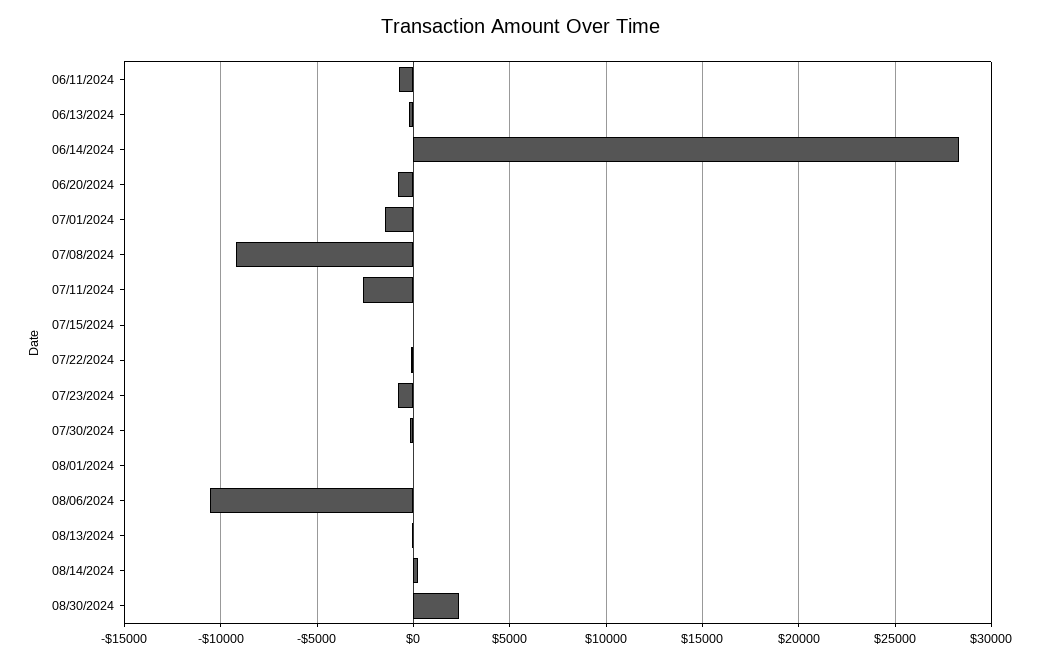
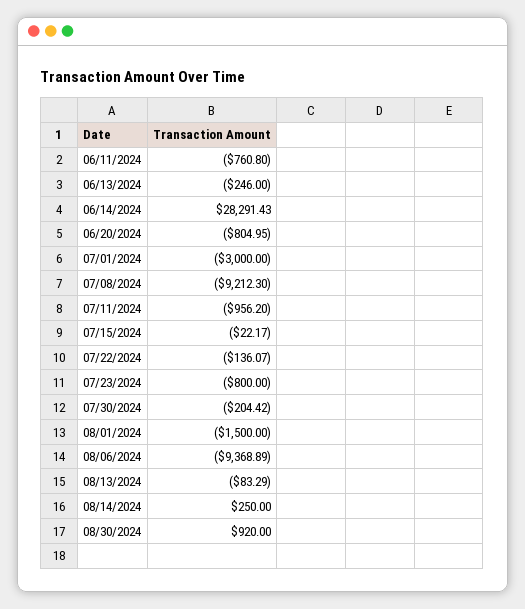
07/01/2024: -1500 -> -3000
07/11/2024: -2500 -> -956.2
08/01/2024: 0 -> -1500
08/06/2024: -10500 -> -9368.89
08/30/2024: 2500 -> 920

